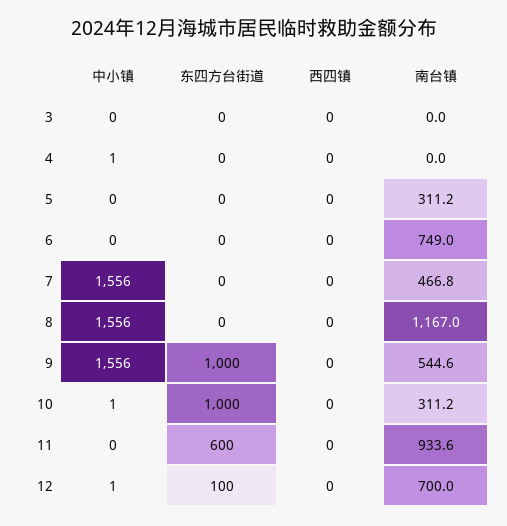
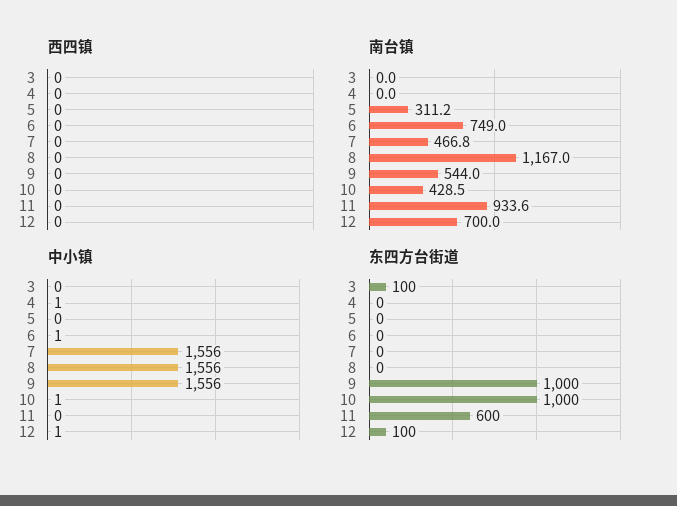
东四方台街道, 3: 0 -> 100
中小镇, 6: 0 -> 1
南台镇, 9: 544.6 -> 544
南台镇, 10: 311.2 -> 428.5

